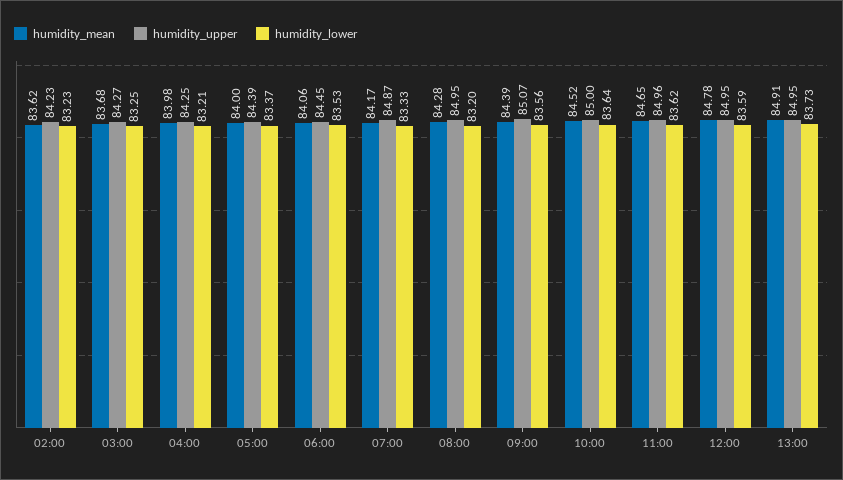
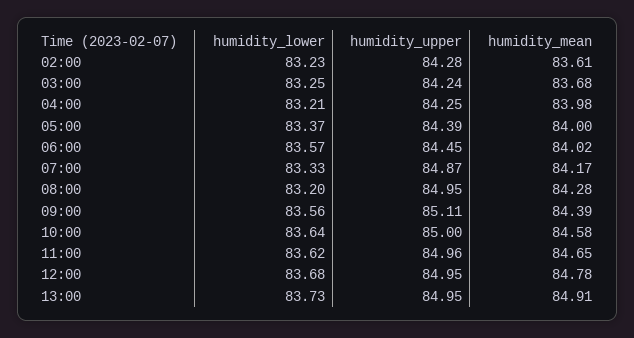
humidity_mean, 02:00: 83.62 -> 83.61
humidity_upper, 02:00: 84.23 -> 84.28
humidity_upper, 03:00: 84.27 -> 84.24
humidity_mean, 06:00: 84.06 -> 84.02
humidity_lower, 06:00: 83.53 -> 83.57
humidity_upper, 09:00: 85.07 -> 85.11
humidity_mean, 10:00: 84.52 -> 84.58
humidity_lower, 12:00: 83.59 -> 83.68

